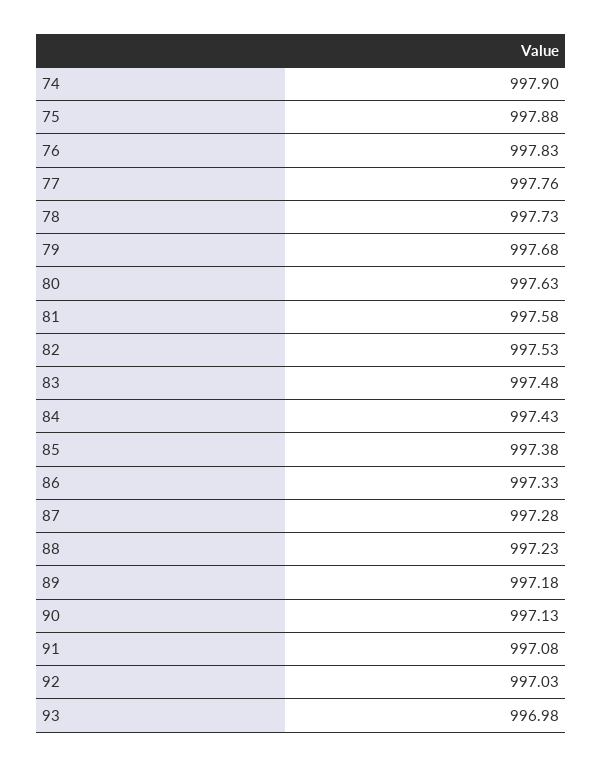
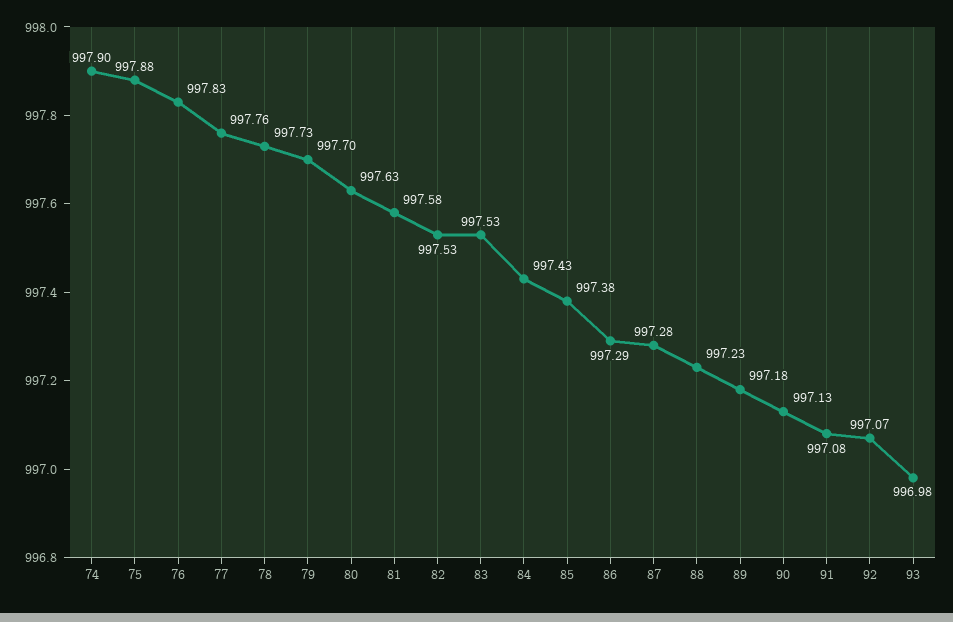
79: 997.68 -> 997.7
83: 997.48 -> 997.53
86: 997.33 -> 997.29
92: 997.03 -> 997.07

